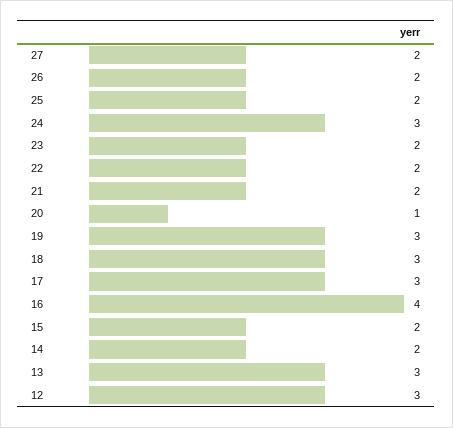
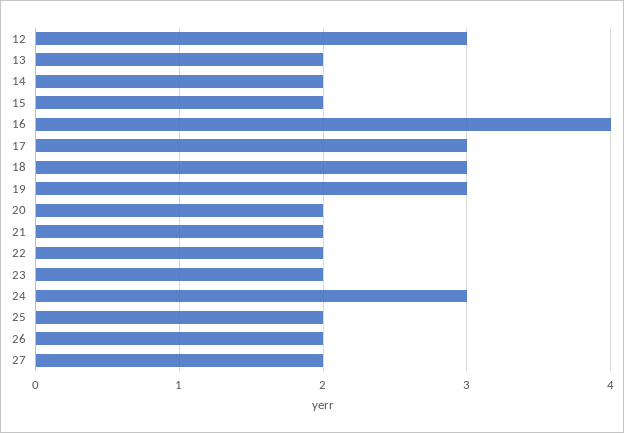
20: 1 -> 2
13: 3 -> 2

